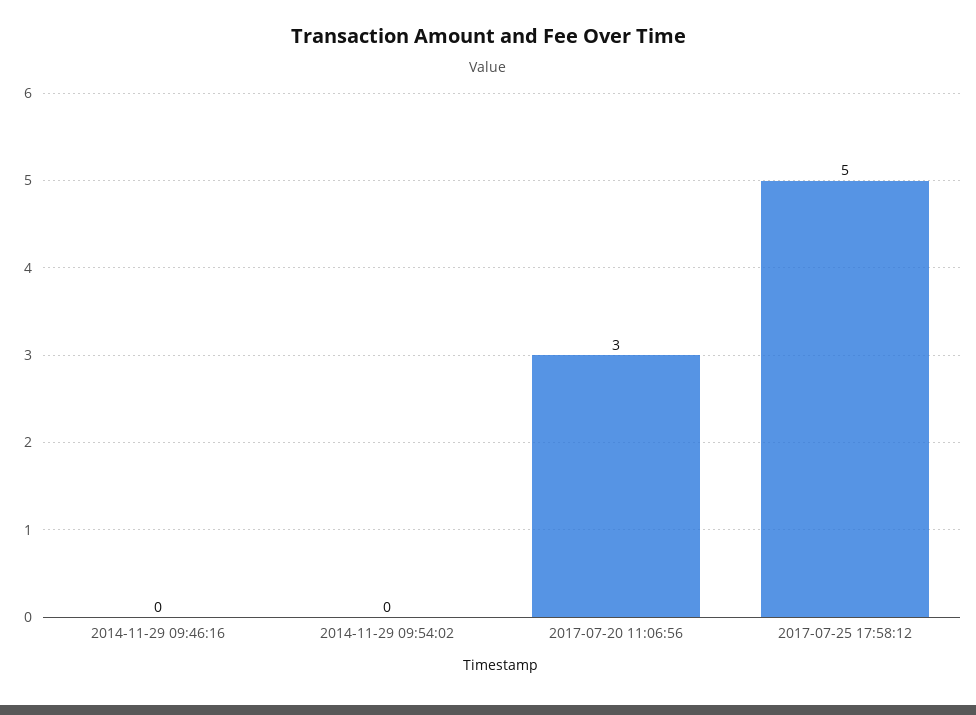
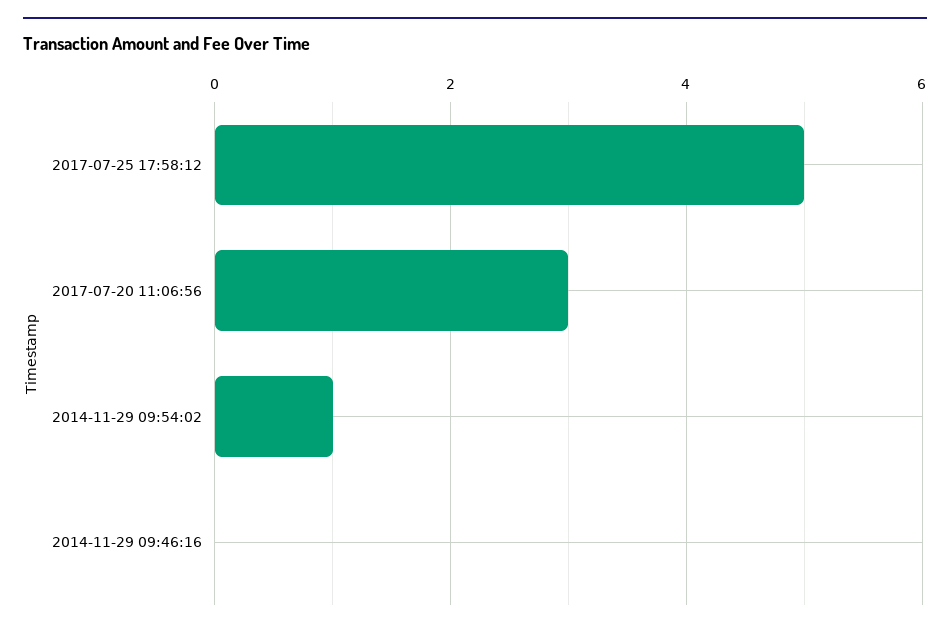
2014-11-29 09:54:02: 0 -> 1

